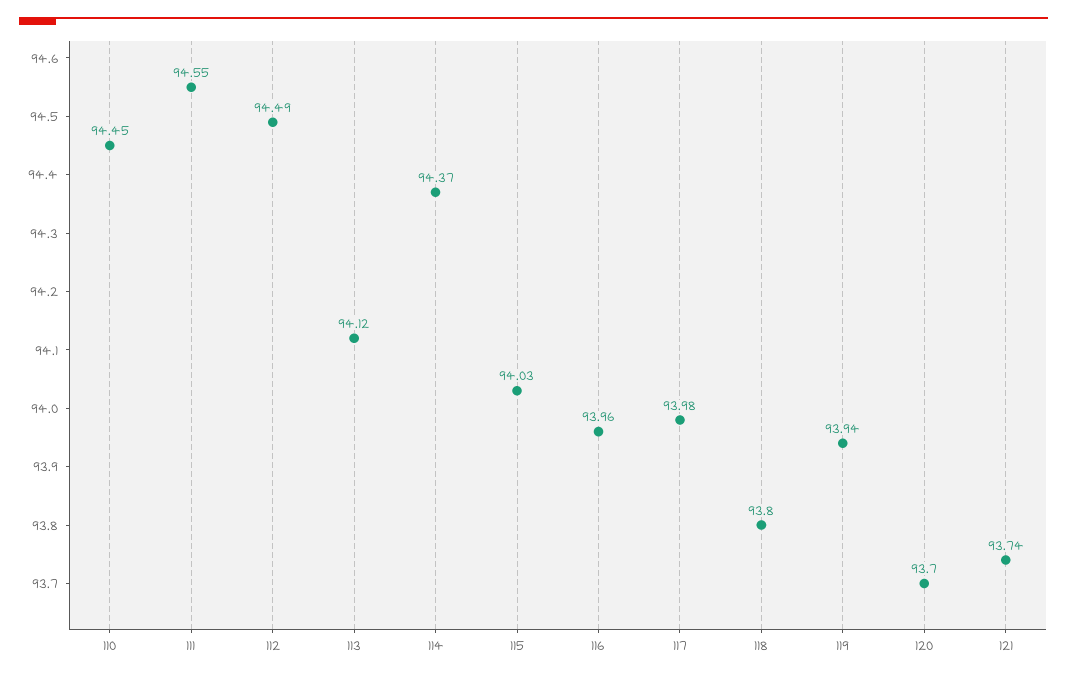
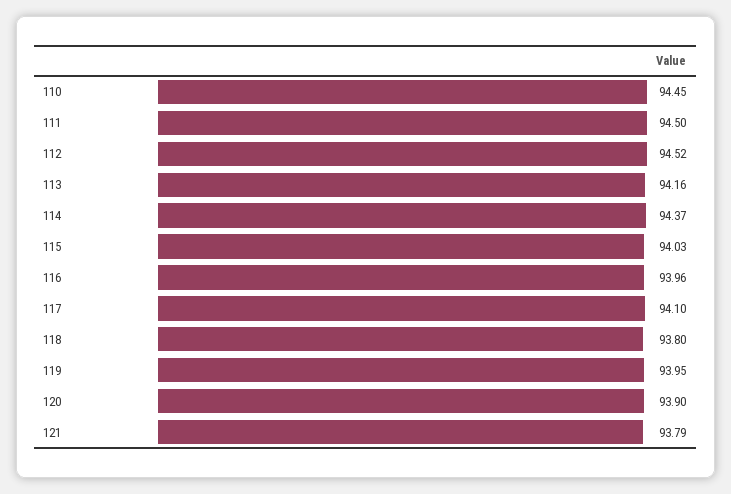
111: 94.55 -> 94.5
112: 94.49 -> 94.52
113: 94.12 -> 94.16
117: 93.98 -> 94.1
119: 93.94 -> 93.95
120: 93.7 -> 93.9
121: 93.74 -> 93.79

